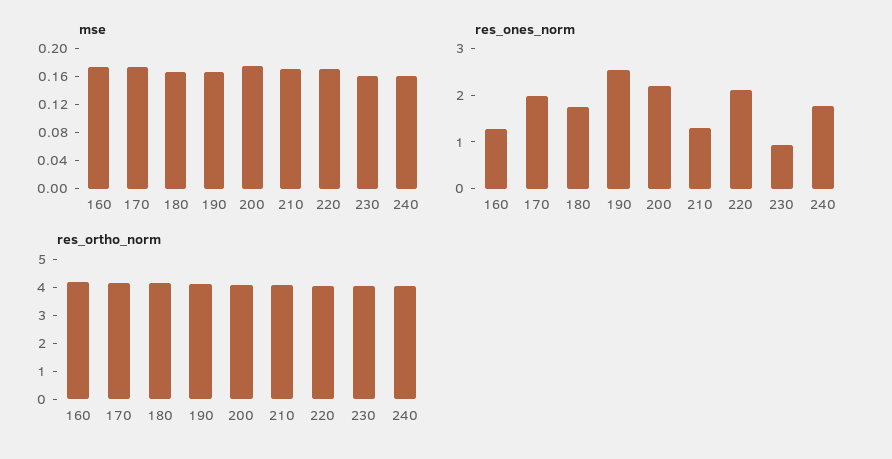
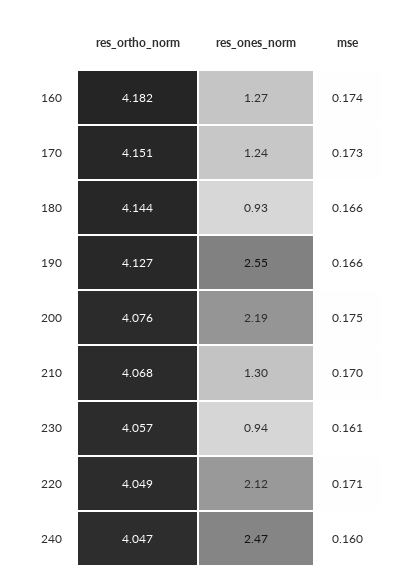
res_ones_norm, 170: 2 -> 1.24
res_ones_norm, 180: 1.8 -> 0.93
res_ones_norm, 240: 1.8 -> 2.47

